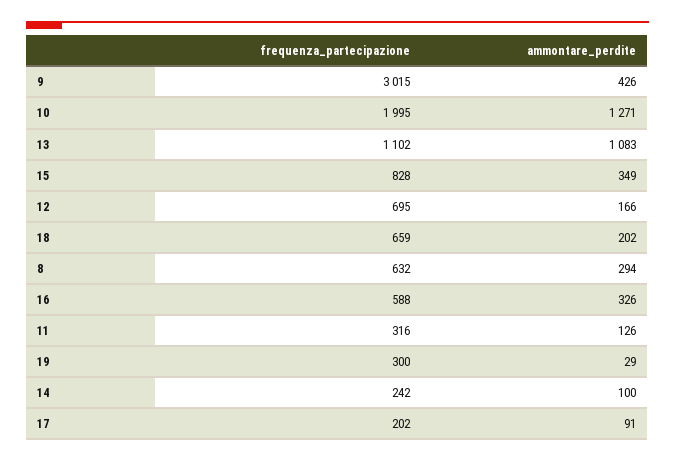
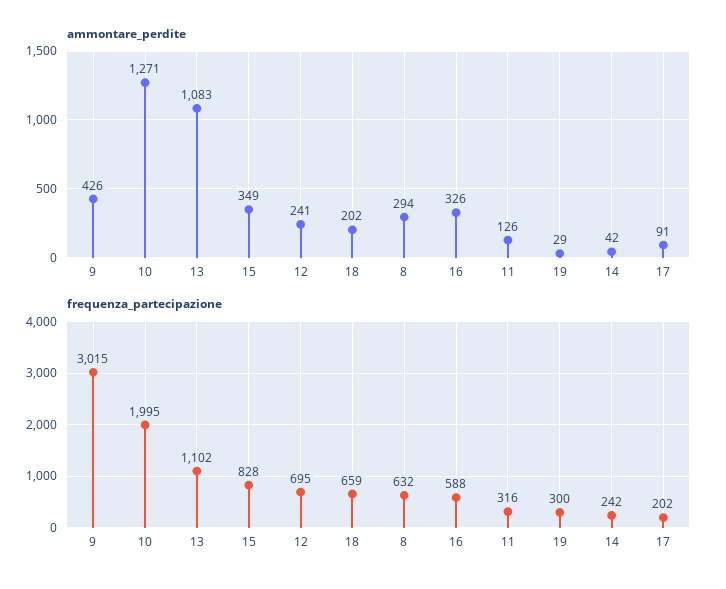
ammontare_perdite, 12: 166 -> 241
ammontare_perdite, 14: 100 -> 42

